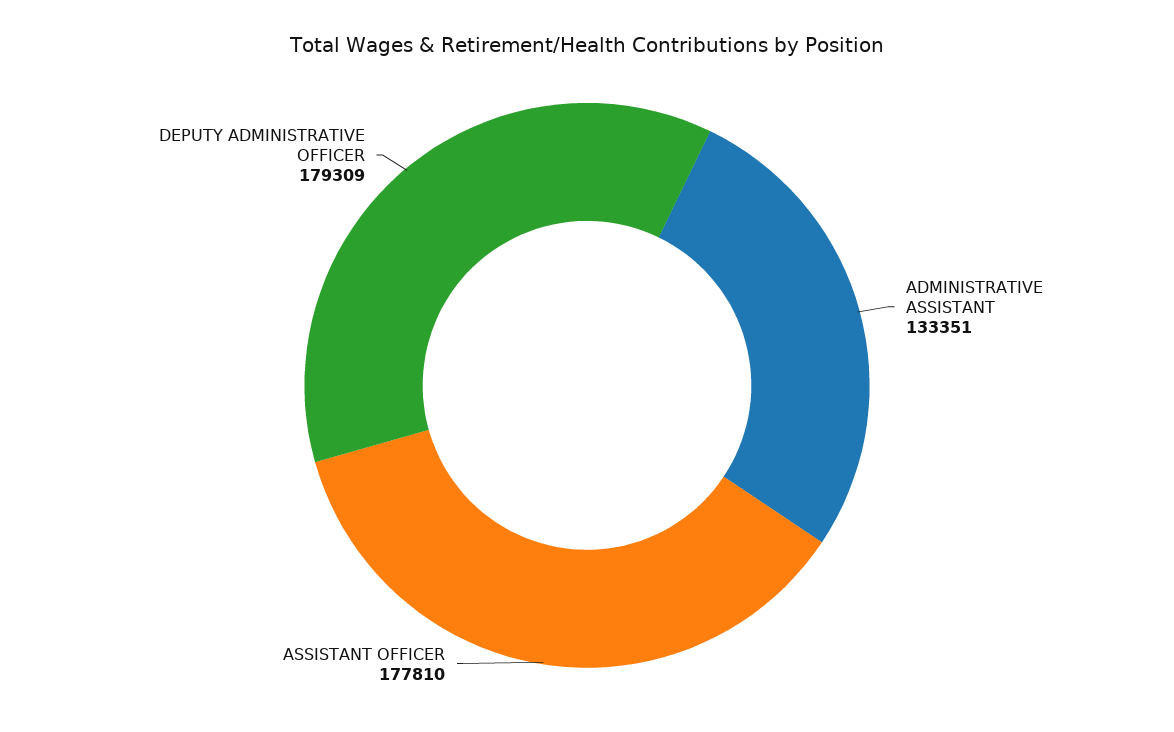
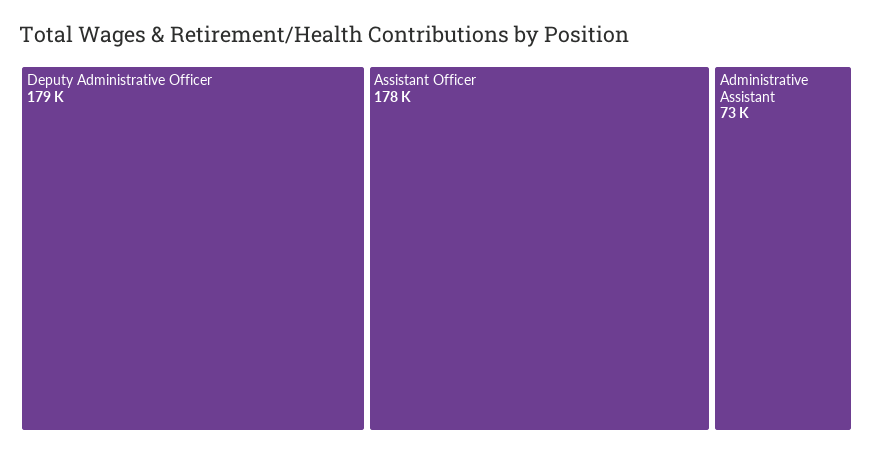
ADMINISTRATIVE ASSISTANT: 133351 -> 73000

